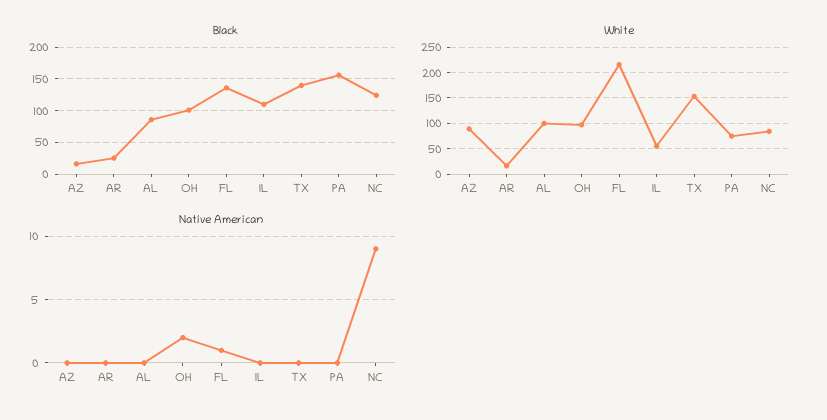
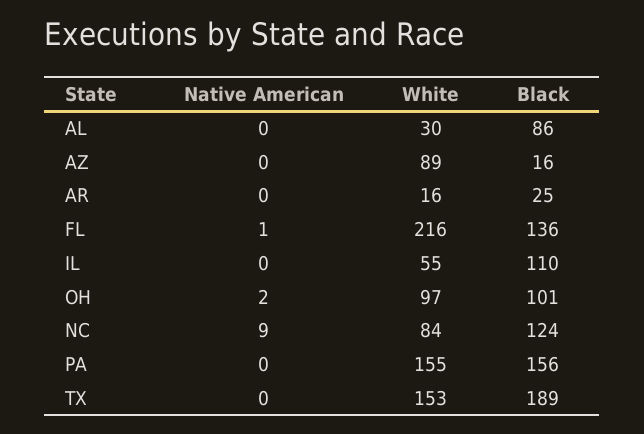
Black, TX: 140 -> 189
White, AL: 100 -> 30
White, PA: 75 -> 155

